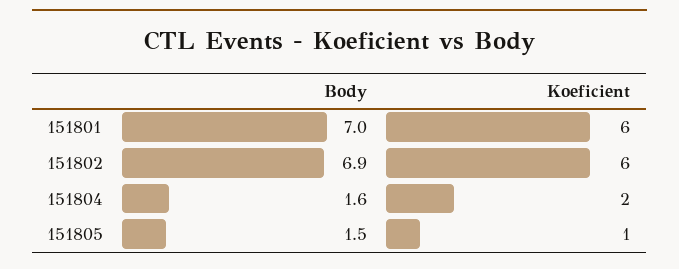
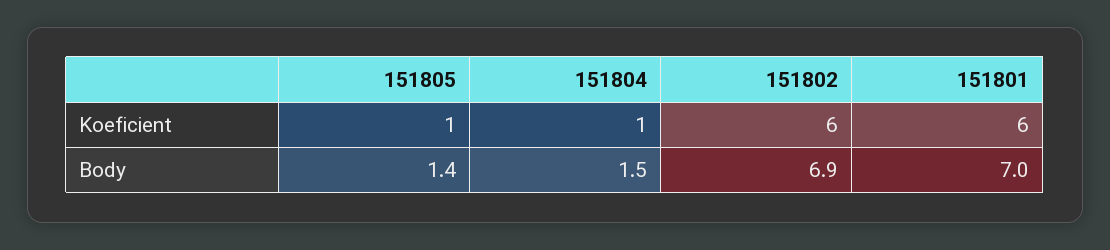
Body, 151804: 1.6 -> 1.5
Koeficient, 151804: 2 -> 1
Body, 151805: 1.5 -> 1.4

